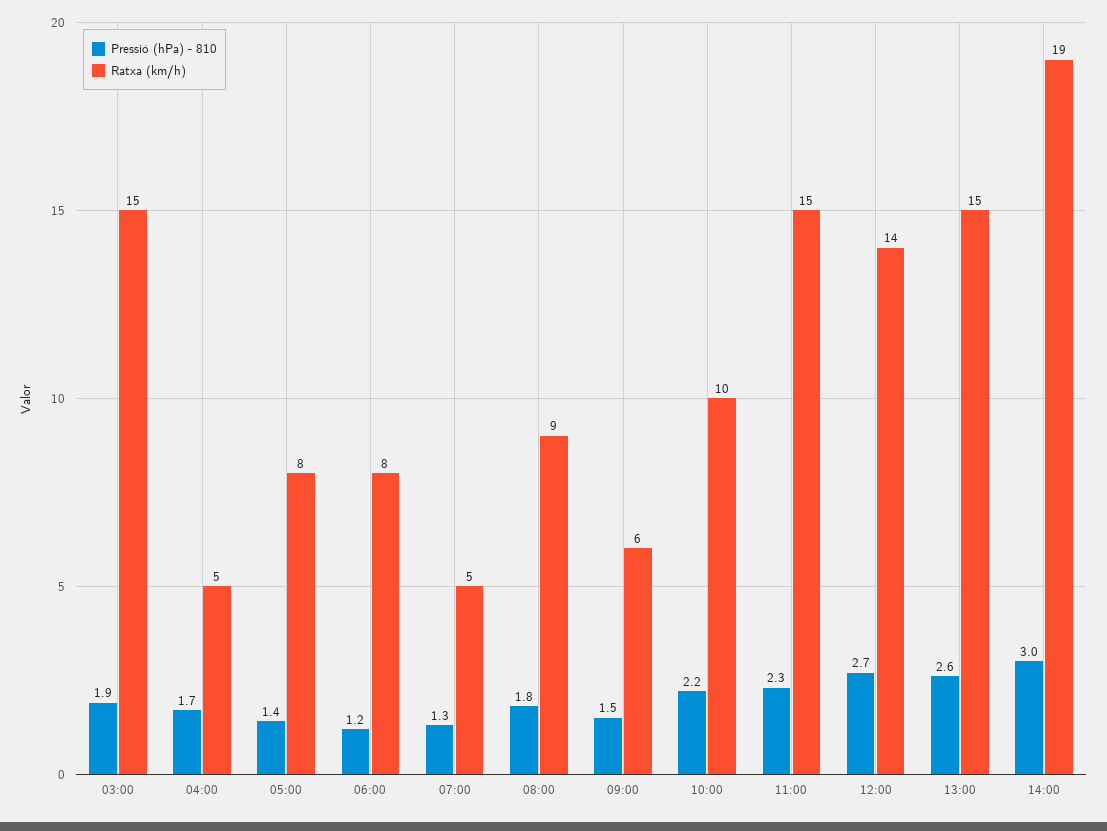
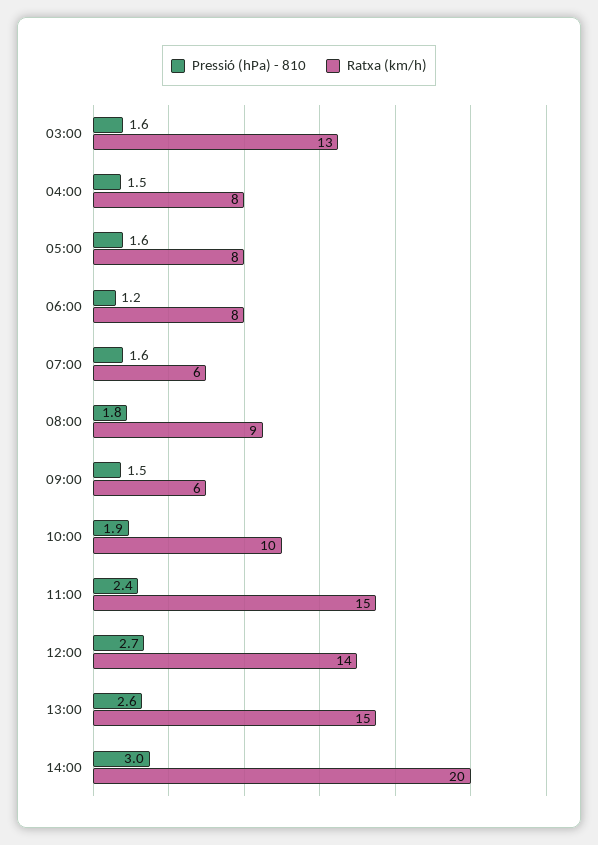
Pressió (hPa) - 810, 03:00: 1.9 -> 1.6
Ratxa (km/h), 03:00: 15 -> 13
Pressió (hPa) - 810, 04:00: 1.7 -> 1.5
Ratxa (km/h), 04:00: 5 -> 8
Pressió (hPa) - 810, 05:00: 1.4 -> 1.6
Pressió (hPa) - 810, 07:00: 1.3 -> 1.6
Ratxa (km/h), 07:00: 5 -> 6
Pressió (hPa) - 810, 10:00: 2.2 -> 1.9
Pressió (hPa) - 810, 11:00: 2.3 -> 2.4
Ratxa (km/h), 14:00: 19 -> 20

